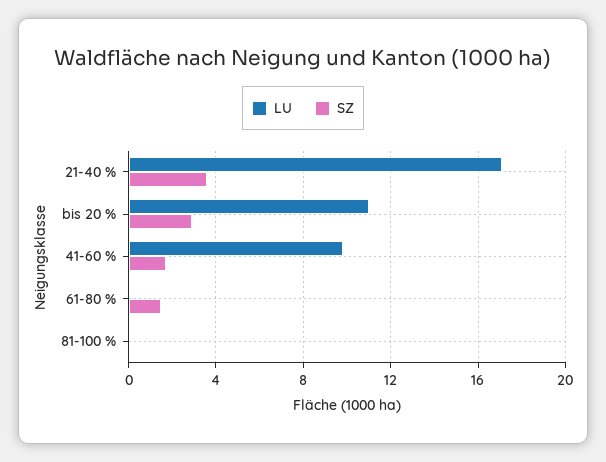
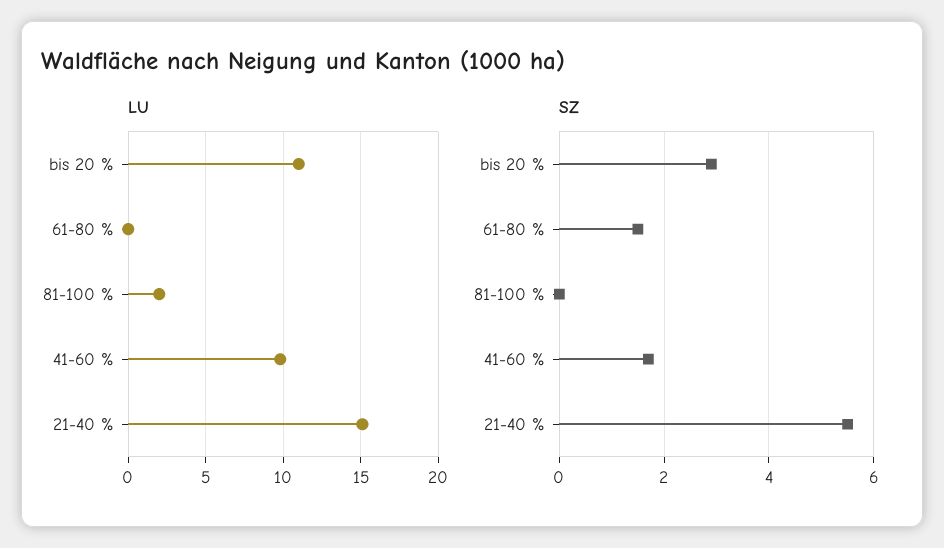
LU, 21-40 %: 17 -> 15
SZ, 21-40 %: 3.5 -> 5.5
LU, 81-100 %: 0 -> 2

